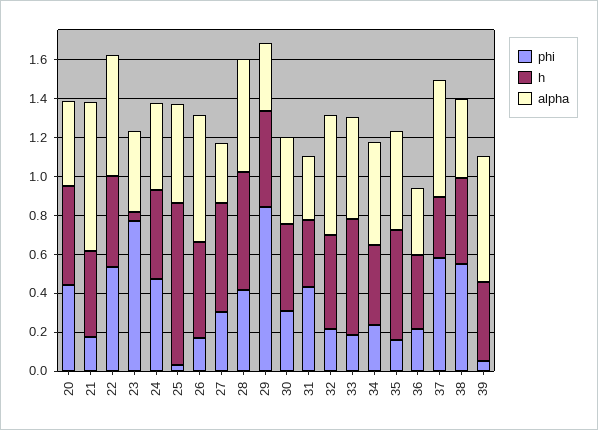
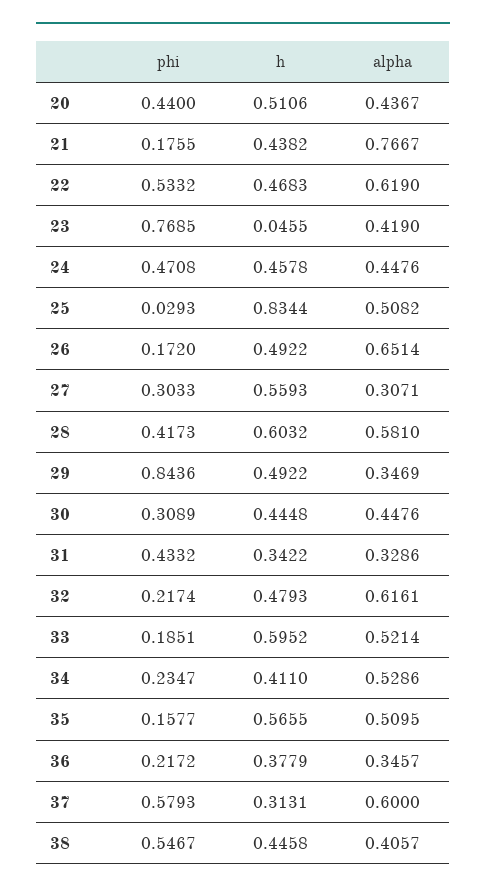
phi, 39: 0.05 -> none
h, 39: 0.4 -> none
alpha, 39: 0.65 -> none

